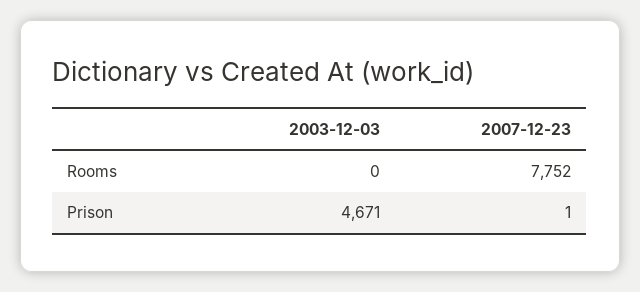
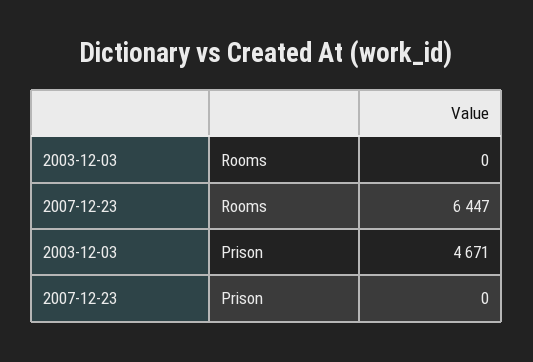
2007-12-23, Rooms: 7752 -> 6447
2007-12-23, Prison: 1 -> 0

